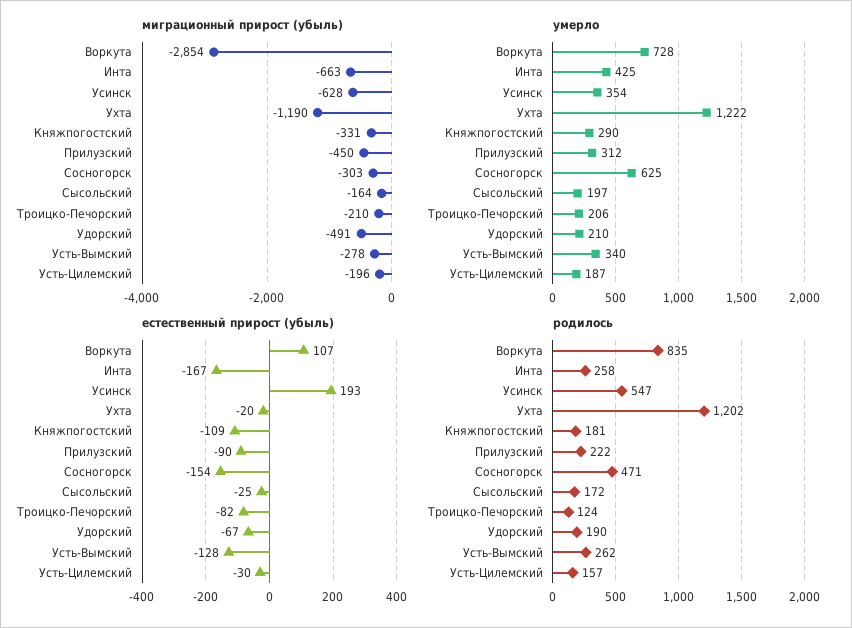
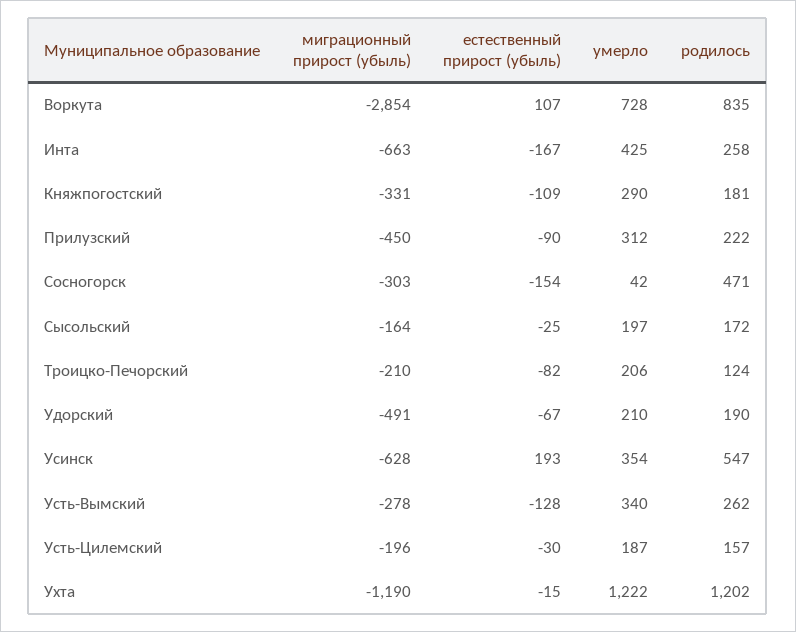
умерло, Сосногорск: 625 -> 42
естественный прирост (убыль), Ухта: -20 -> -15

